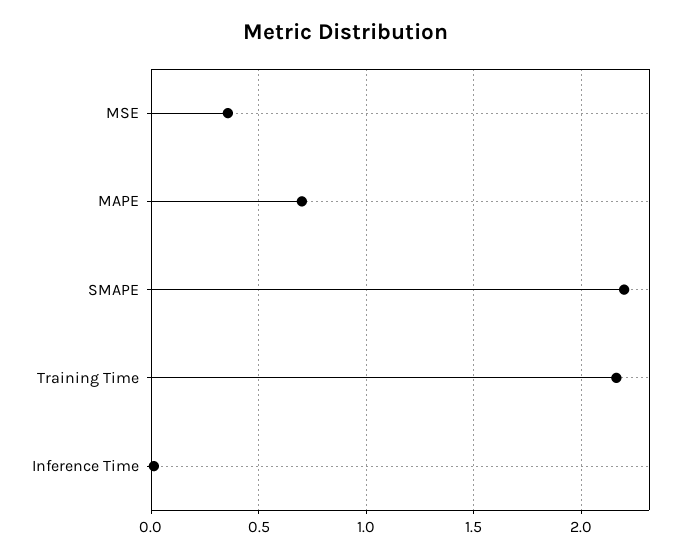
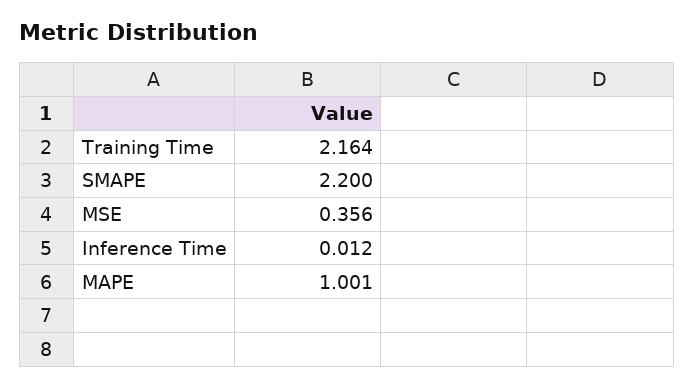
MAPE: 0.7 -> 1.001

